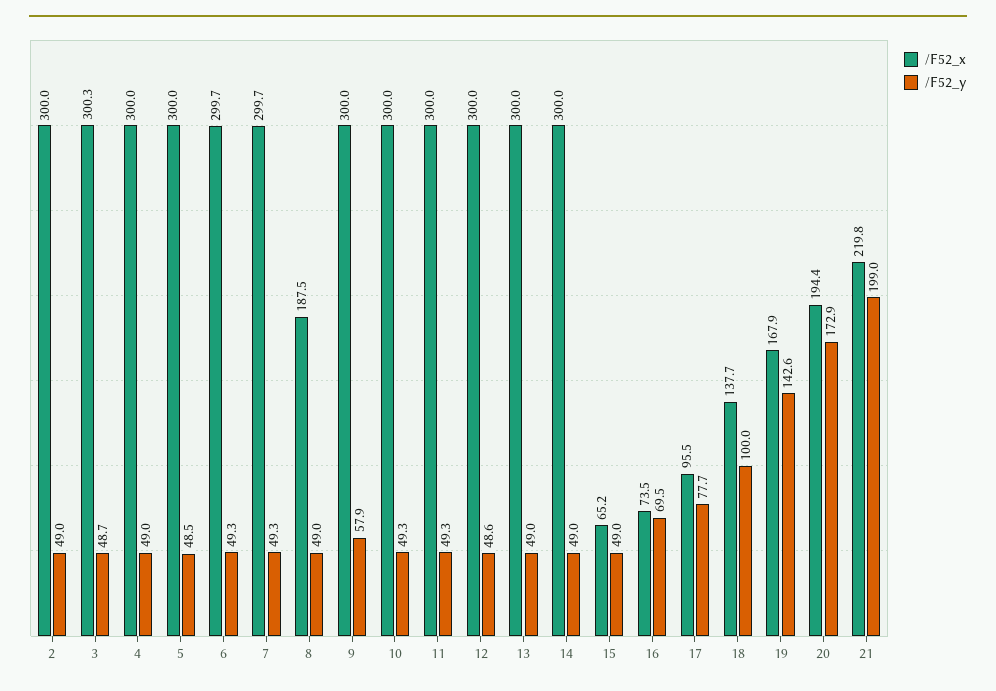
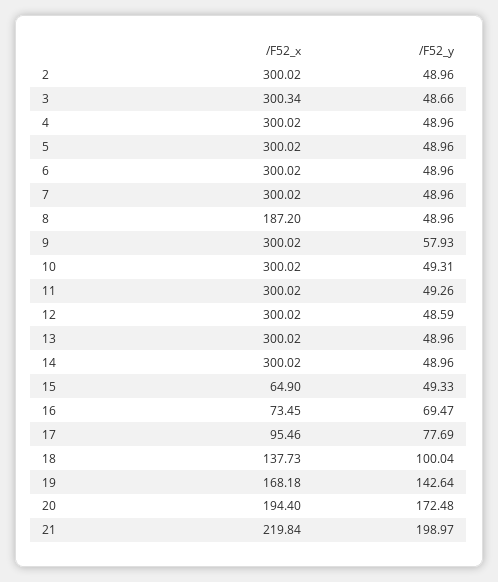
/F52_y, 5: 48.5 -> 48.96
/F52_x, 6: 299.7 -> 300.02
/F52_y, 6: 49.3 -> 48.96
/F52_x, 7: 299.7 -> 300.02
/F52_y, 7: 49.3 -> 48.96
/F52_x, 8: 187.5 -> 187.2
/F52_x, 15: 65.2 -> 64.9
/F52_y, 15: 49 -> 49.33
/F52_x, 19: 167.9 -> 168.18
/F52_y, 20: 172.9 -> 172.48

